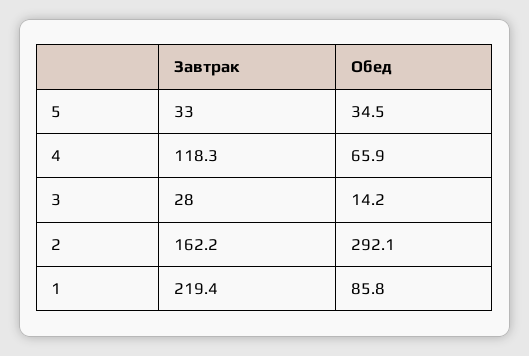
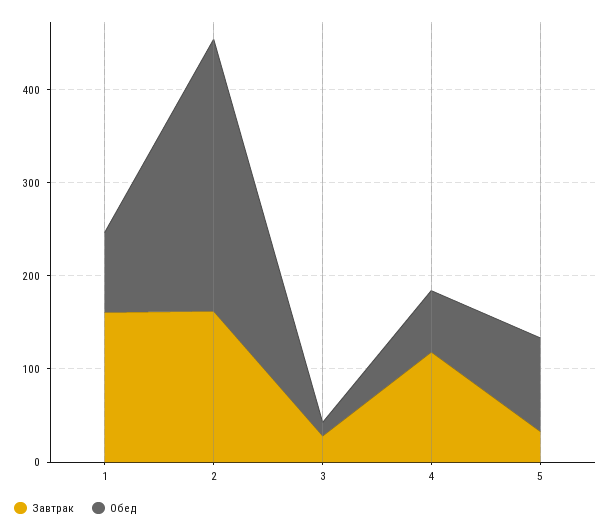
Обед, 5: 34.5 -> 100
Завтрак, 1: 219.4 -> 160

